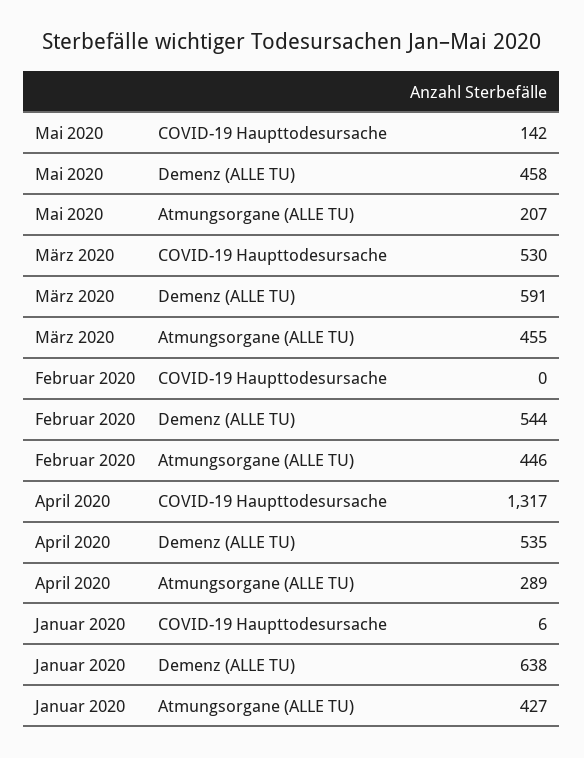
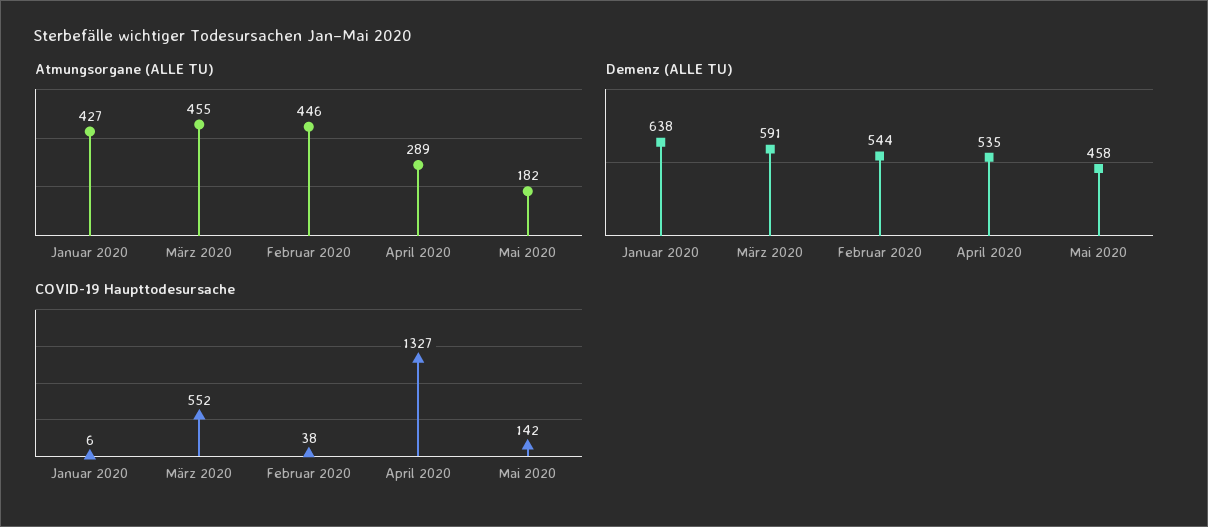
Atmungsorgane (ALLE TU), Mai 2020: 207 -> 182
COVID-19 Haupttodesursache, März 2020: 530 -> 552
COVID-19 Haupttodesursache, Februar 2020: 0 -> 38
COVID-19 Haupttodesursache, April 2020: 1317 -> 1327

